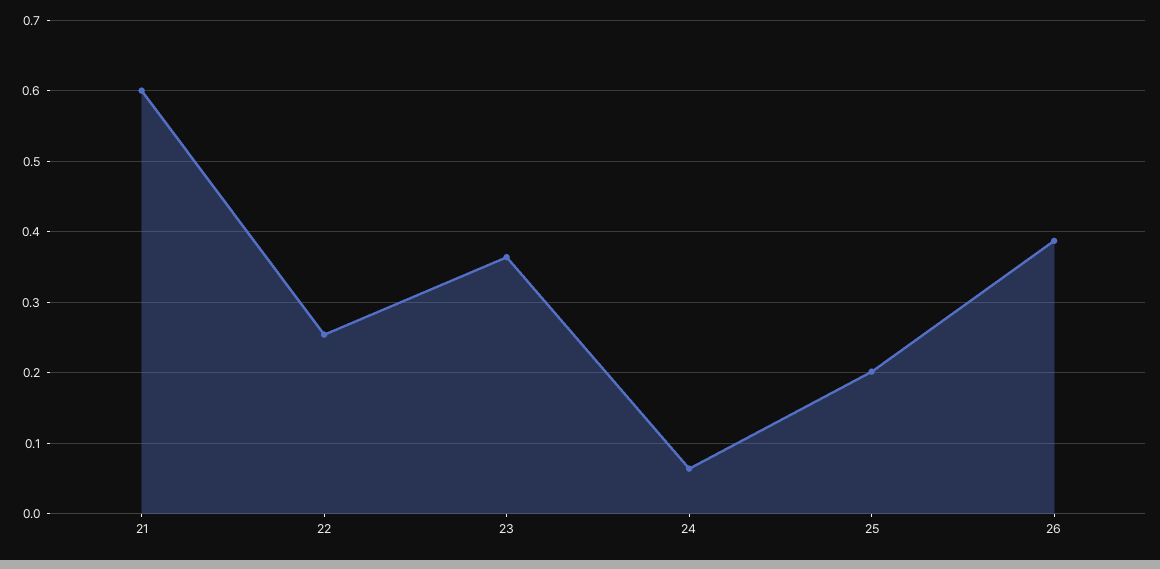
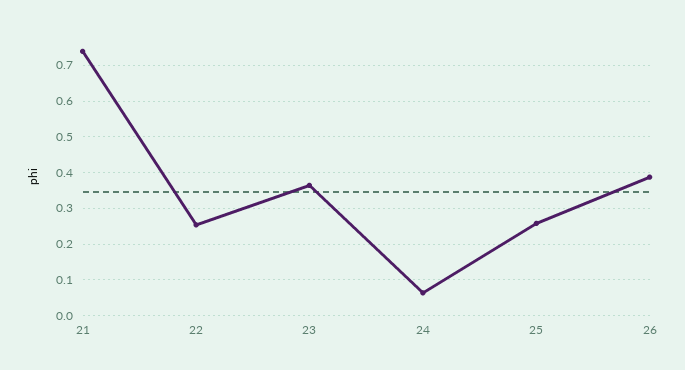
21: 0.6 -> 0.74
25: 0.2 -> 0.26

